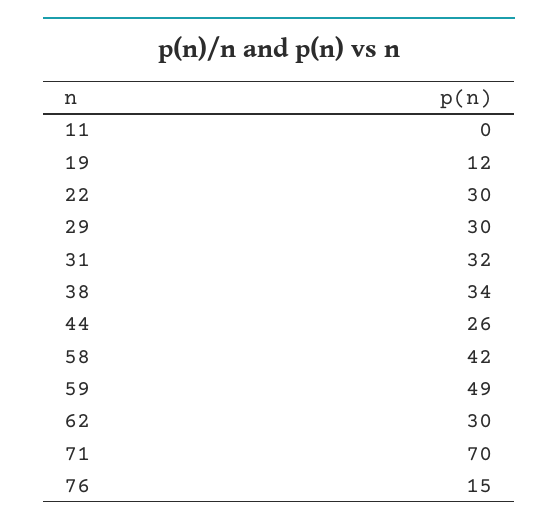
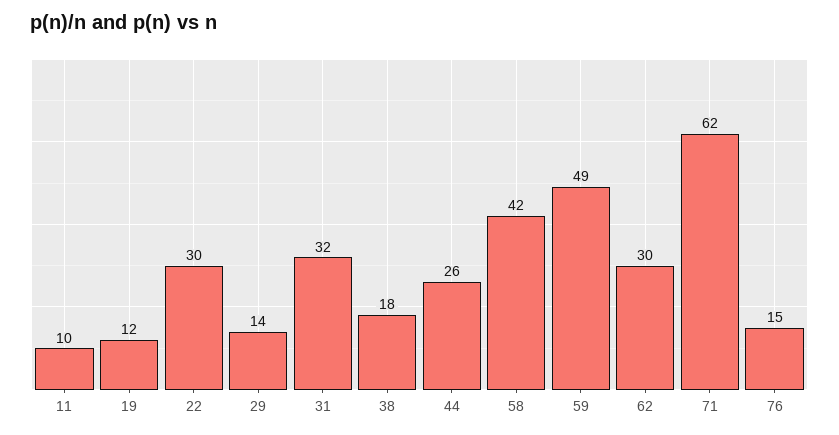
11: 0 -> 10
29: 30 -> 14
38: 34 -> 18
71: 70 -> 62

